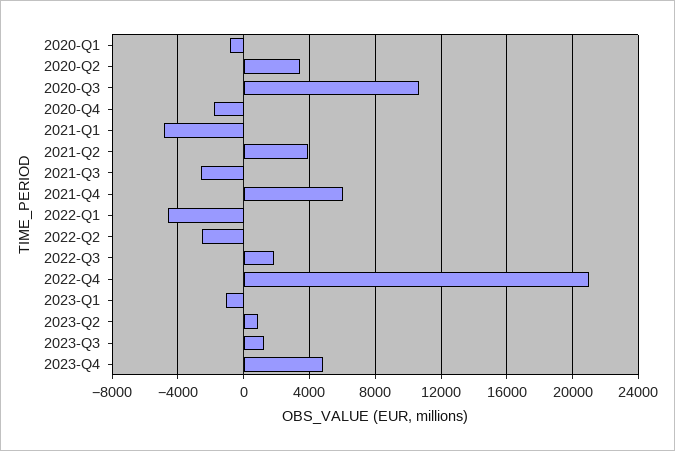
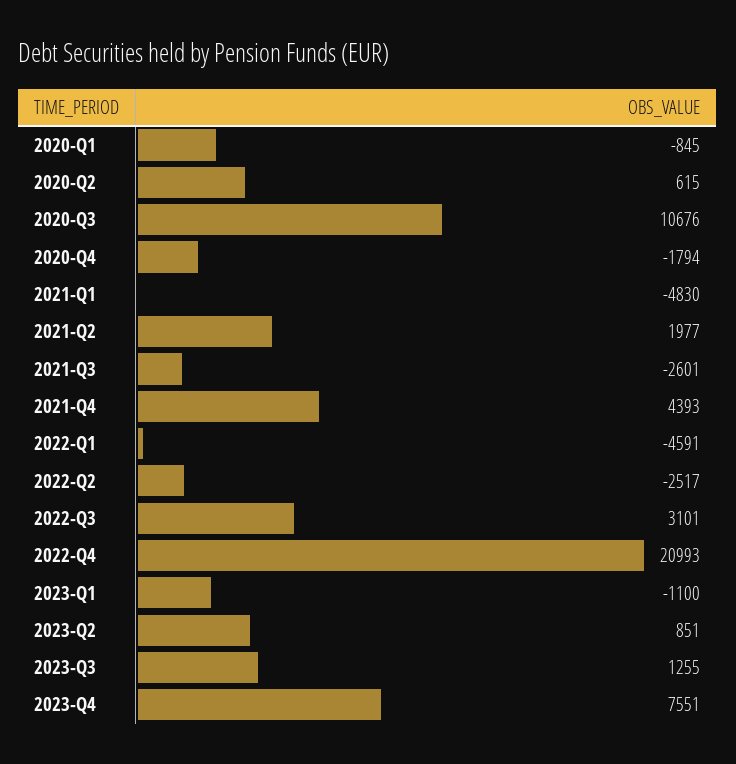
2020-Q2: 3500 -> 615
2021-Q2: 4000 -> 1977
2021-Q4: 6000 -> 4393
2022-Q3: 2000 -> 3101
2023-Q4: 5000 -> 7551

